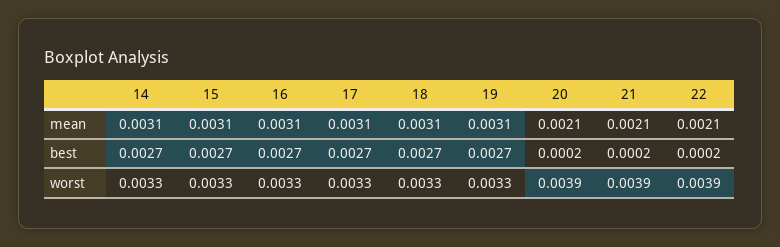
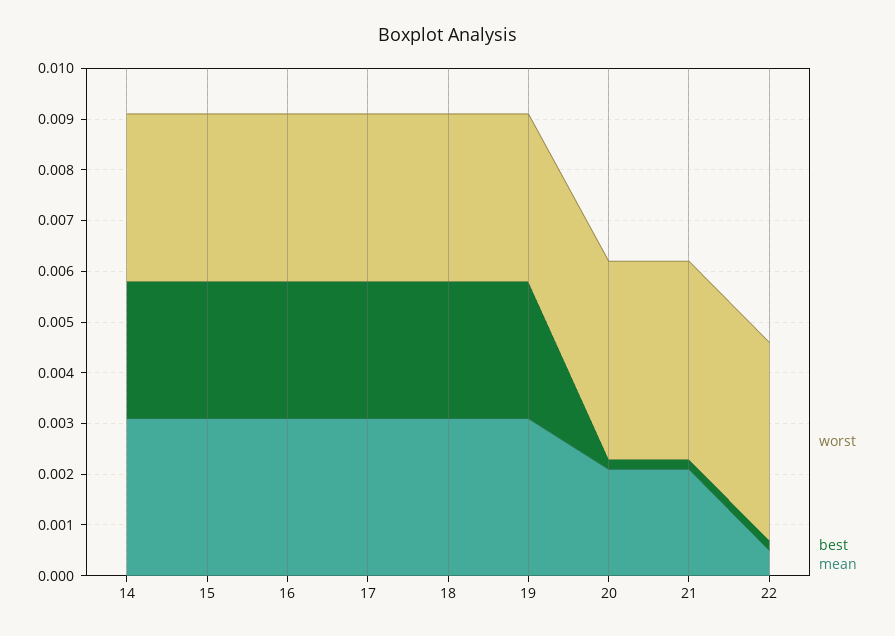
mean, 22: 0.0021 -> 0.0005

